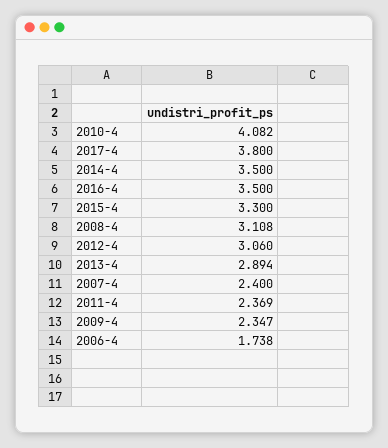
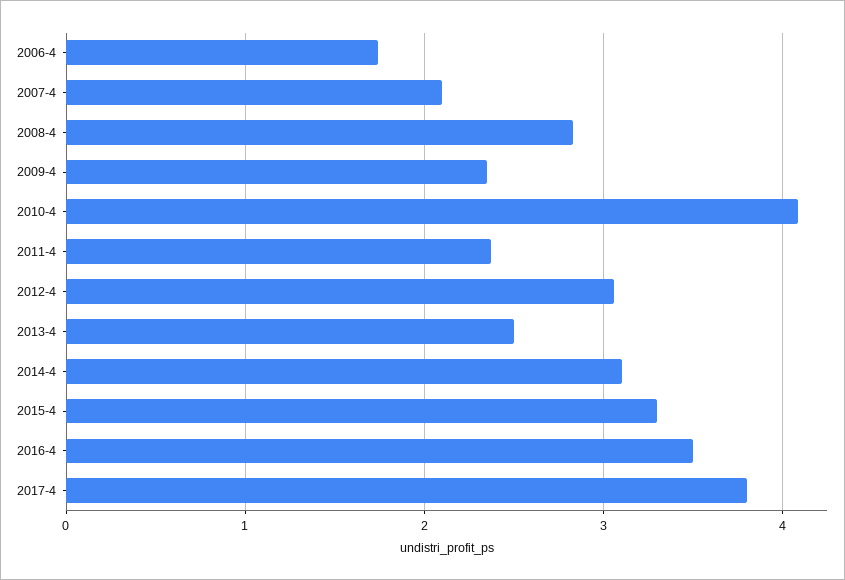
2014-4: 3.5 -> 3.1
2008-4: 3.108 -> 2.8
2013-4: 2.894 -> 2.5
2007-4: 2.4 -> 2.1

